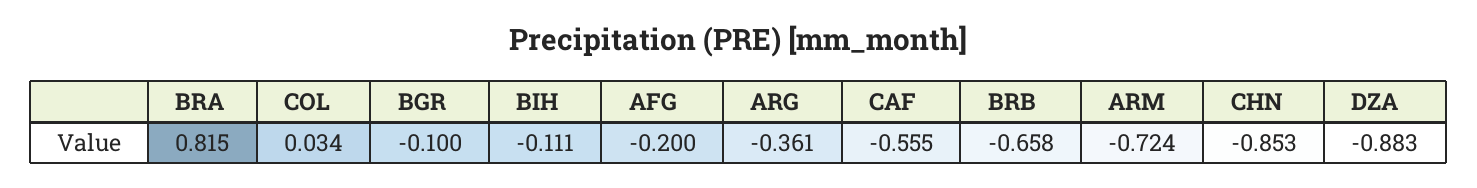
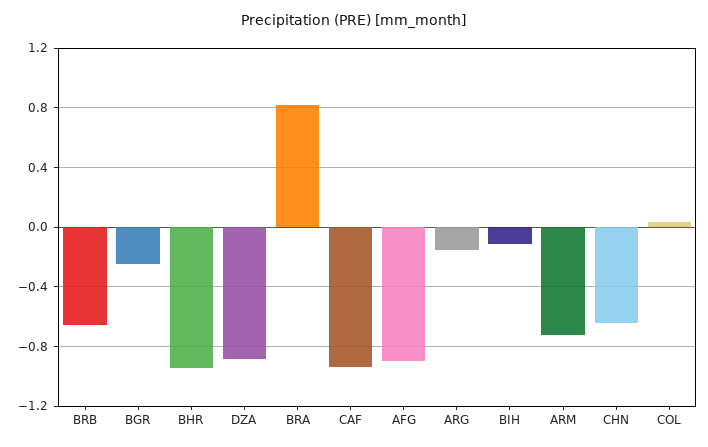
BGR: -0.1 -> -0.25
AFG: -0.2 -> -0.9
ARG: -0.361 -> -0.15
CAF: -0.555 -> -0.95
CHN: -0.853 -> -0.65
BHR: none -> -0.95

